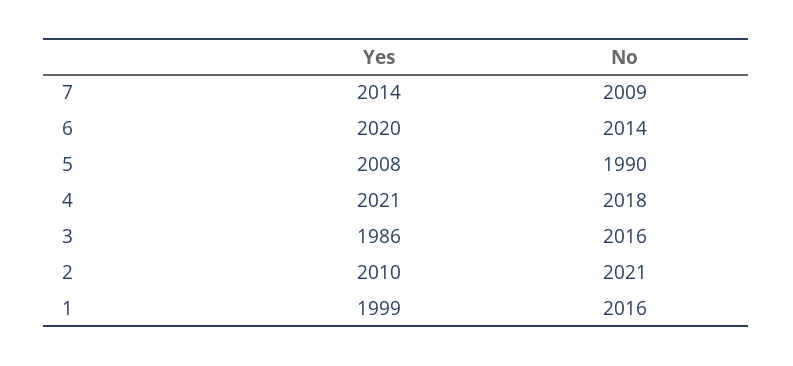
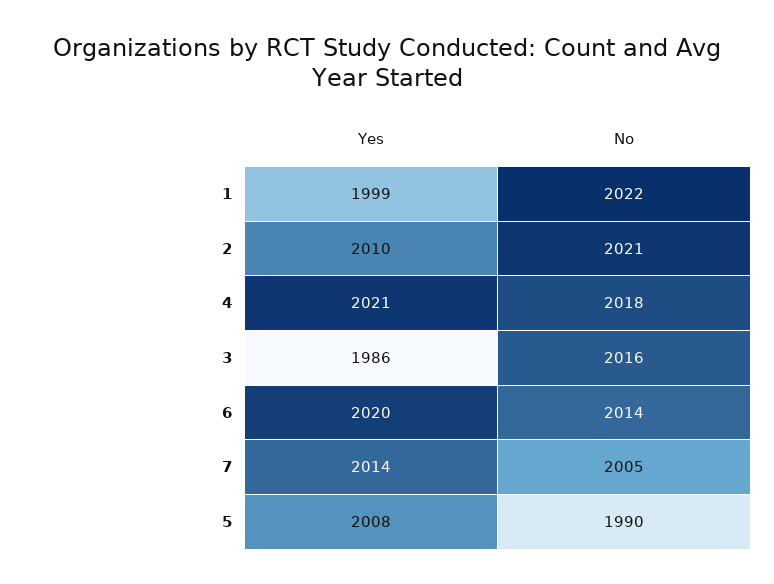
No, 7: 2009 -> 2005
No, 1: 2016 -> 2022

